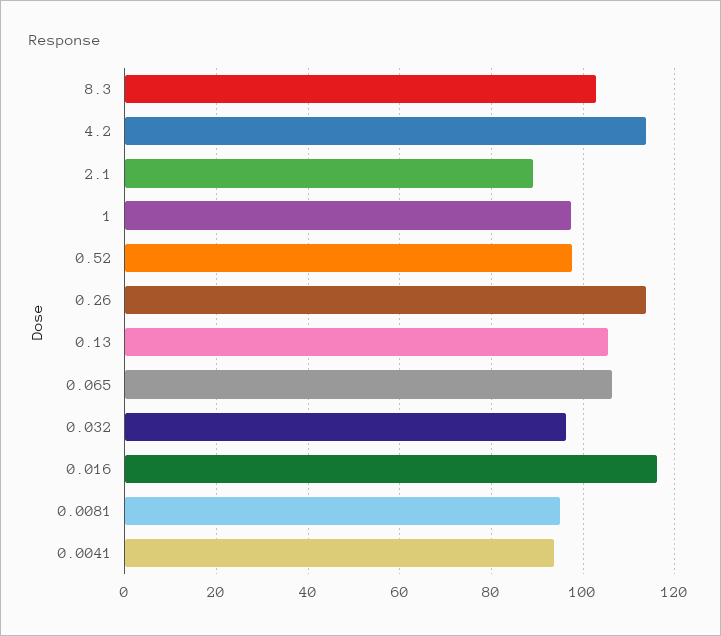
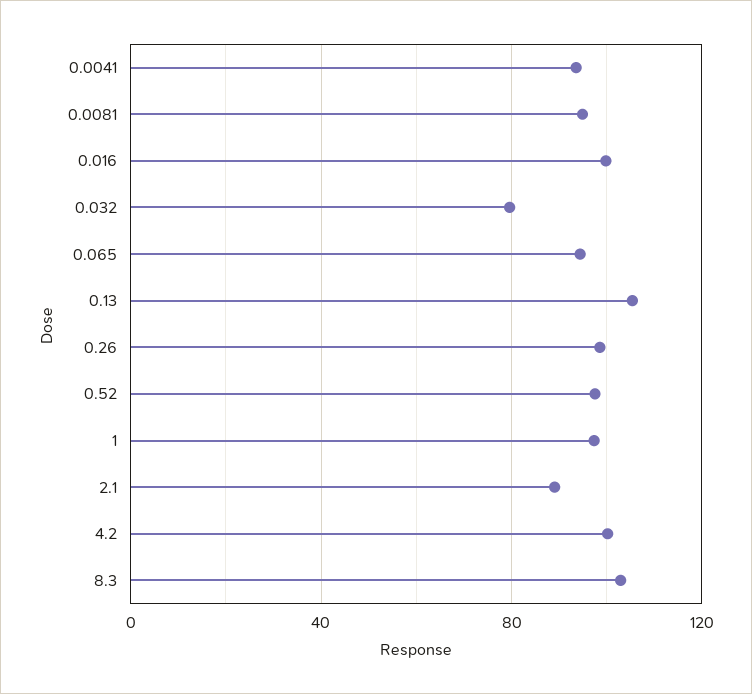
4.2: 114 -> 100
0.26: 114 -> 100
0.065: 106 -> 95
0.032: 96 -> 80
0.016: 116 -> 100

